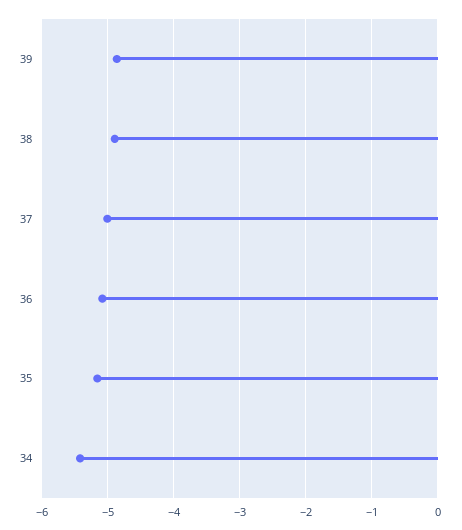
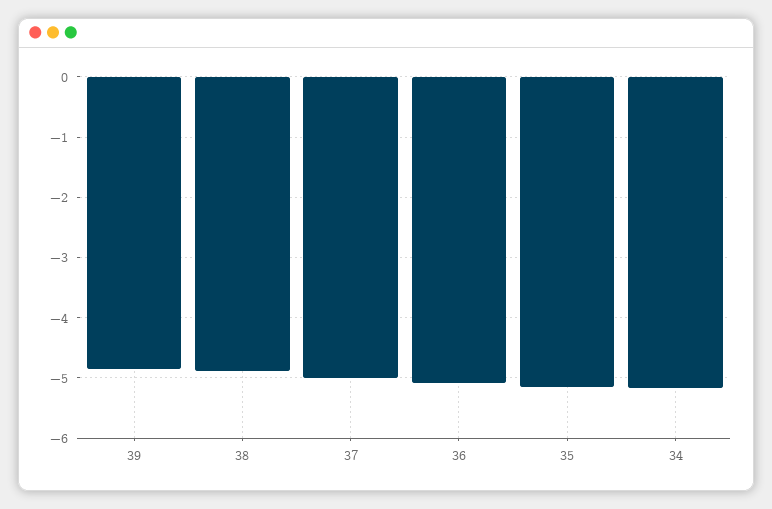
34: -5.4 -> -5.2

